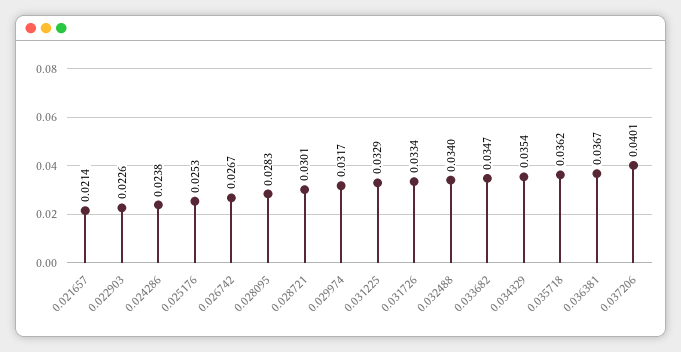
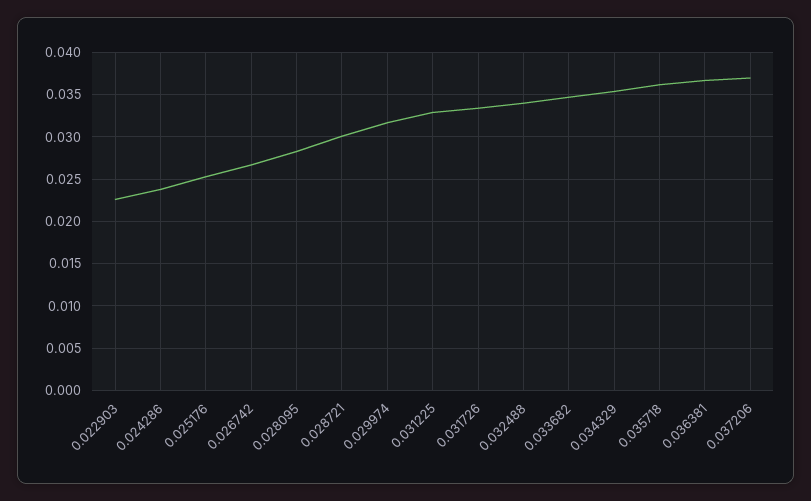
0.021657: 0.0214 -> none
0.037206: 0.0401 -> 0.037

